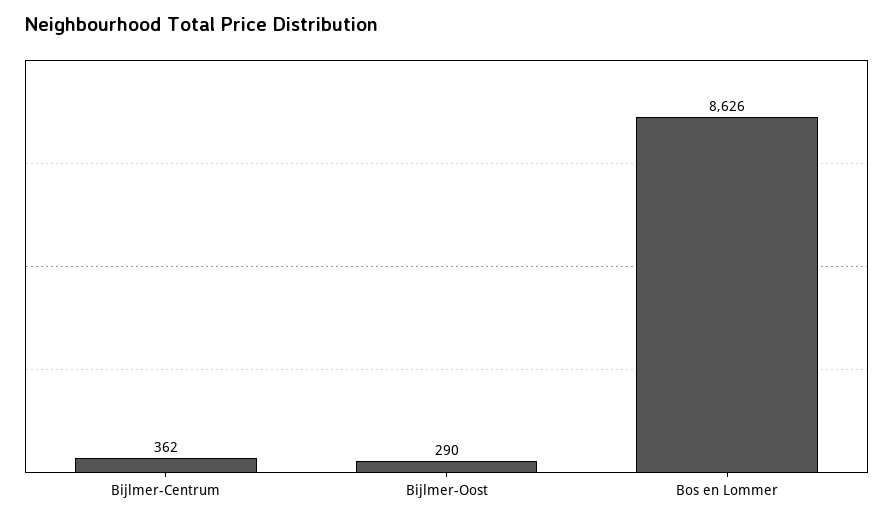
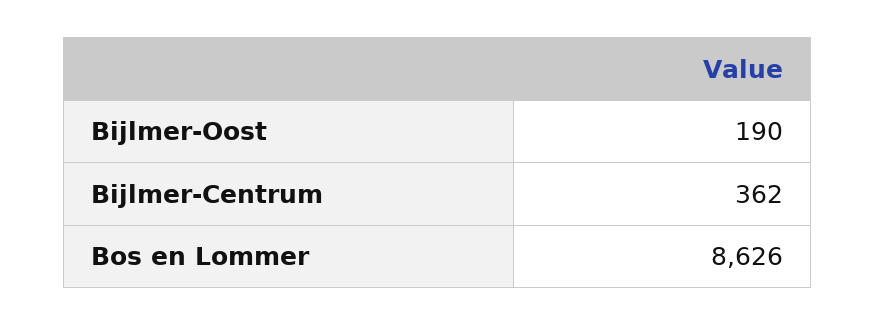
Bijlmer-Oost: 290 -> 190

